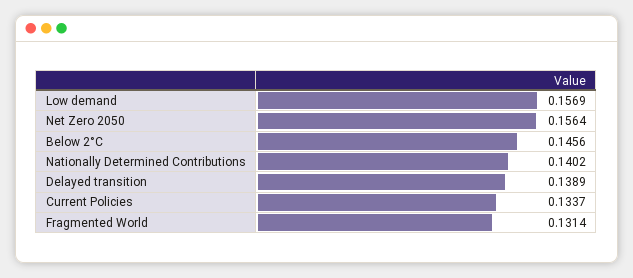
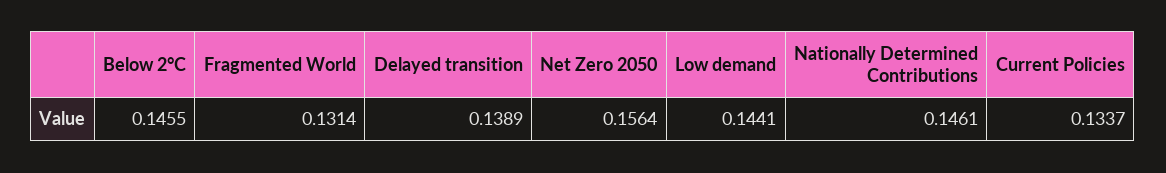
Low demand: 0.1569 -> 0.1441
Below 2°C: 0.1456 -> 0.1455
Nationally Determined Contributions: 0.1402 -> 0.1461

